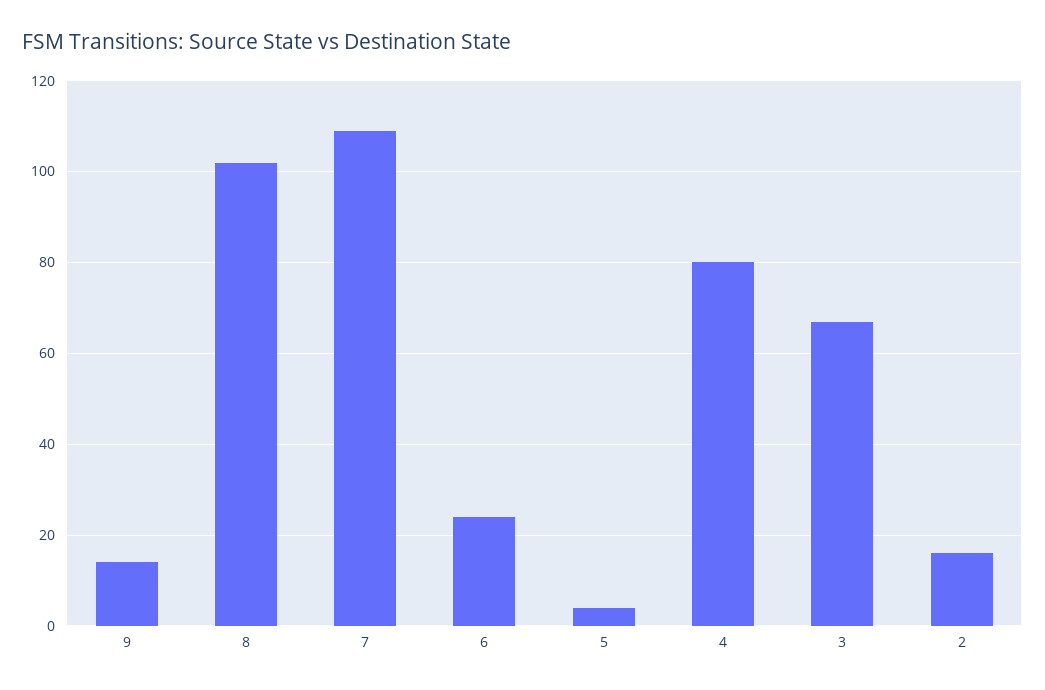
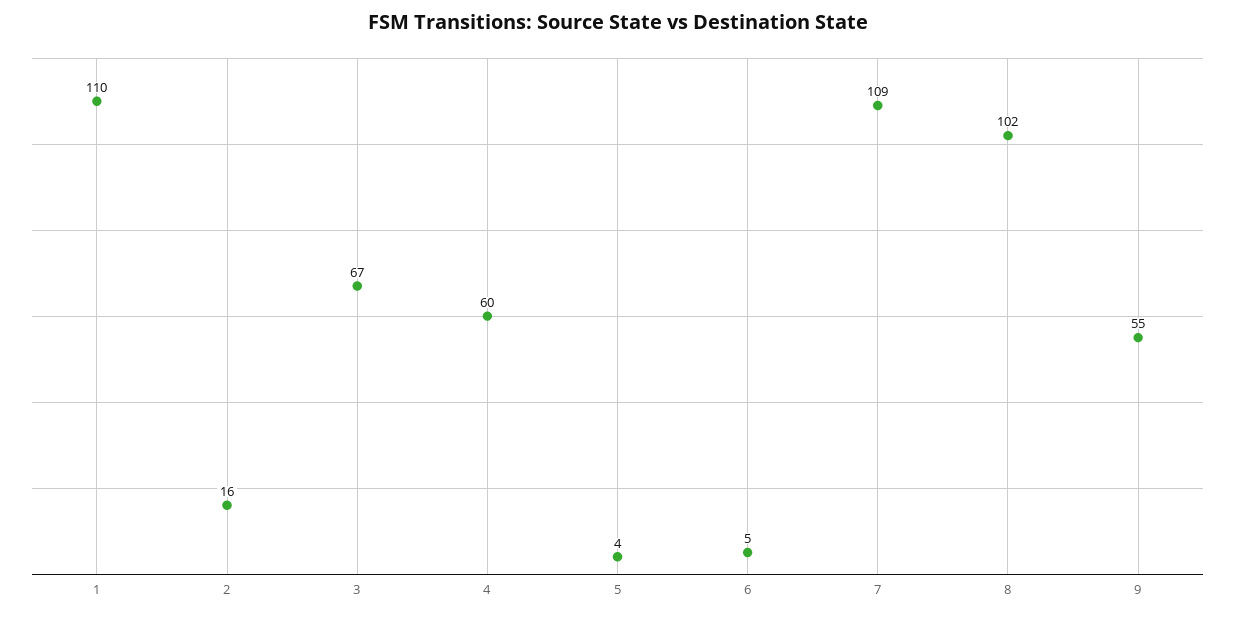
9: 15 -> 55
6: 25 -> 5
4: 80 -> 60
1: none -> 110

